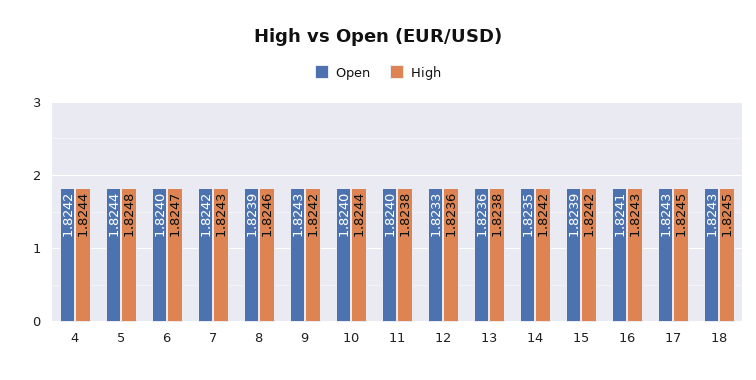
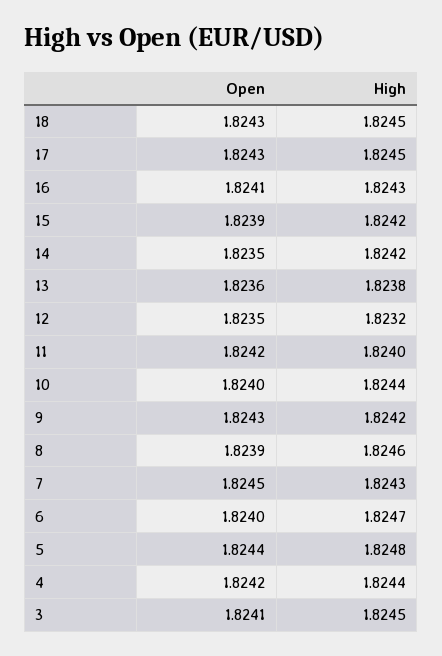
Open, 7: 1.8242 -> 1.8245
Open, 11: 1.824 -> 1.8242
High, 11: 1.8238 -> 1.824
Open, 12: 1.8233 -> 1.8235
High, 12: 1.8236 -> 1.8232
Open, 3: none -> 1.8241
High, 3: none -> 1.8245

